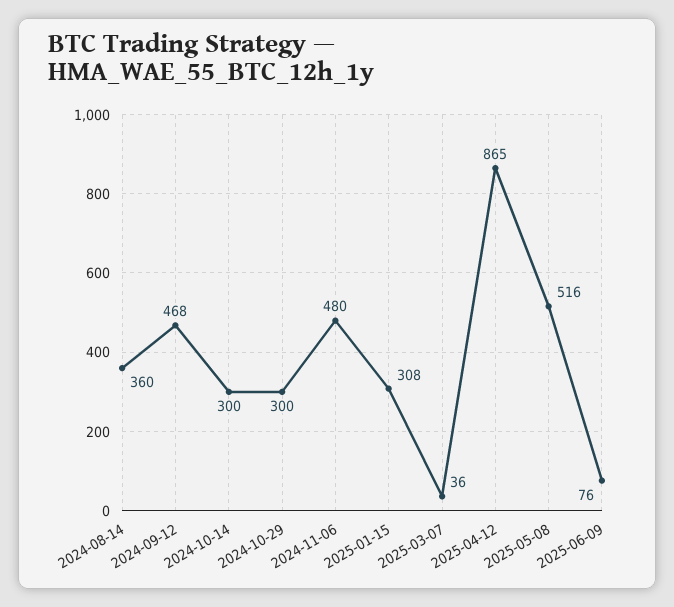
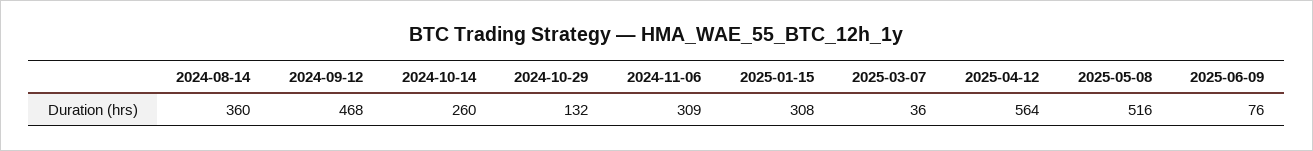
2024-10-14: 300 -> 260
2024-10-29: 300 -> 132
2024-11-06: 480 -> 309
2025-04-12: 865 -> 564

